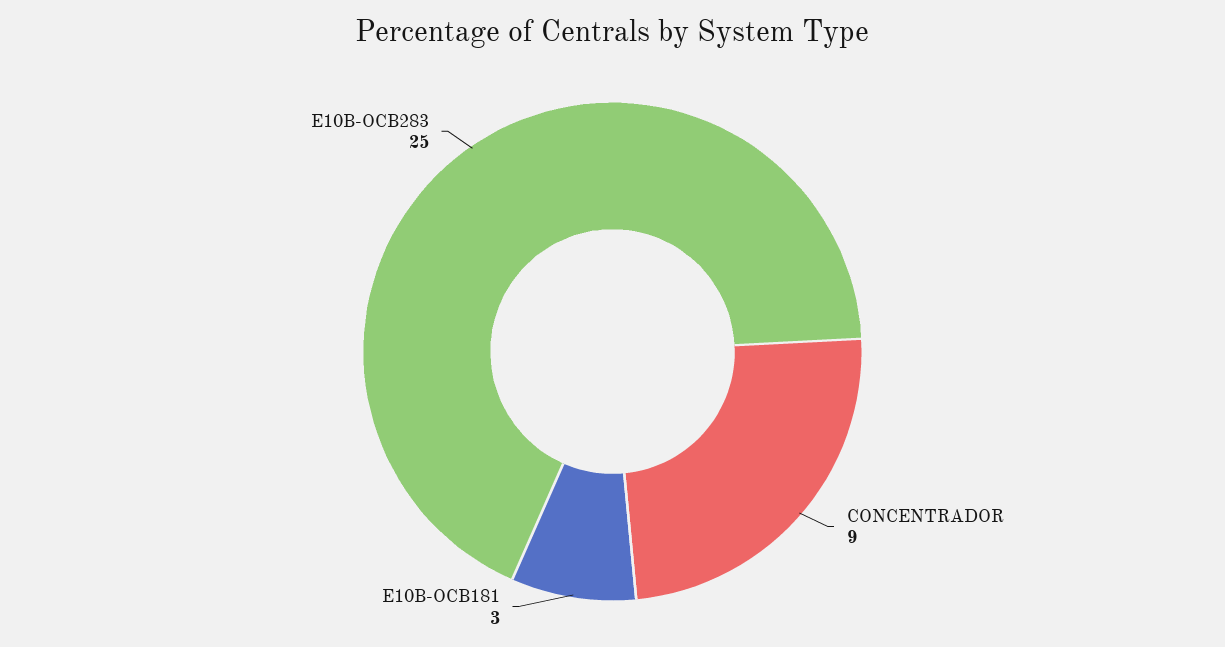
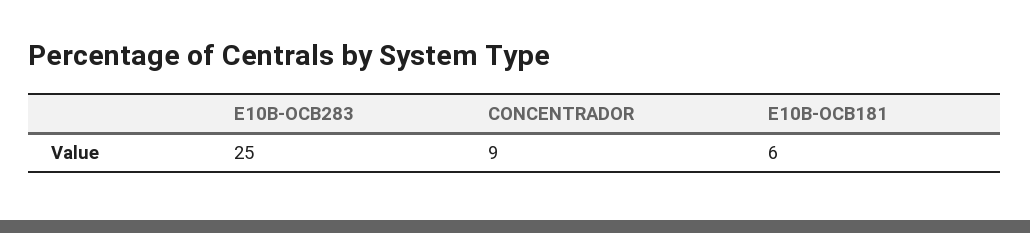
E10B-OCB181: 3 -> 6

